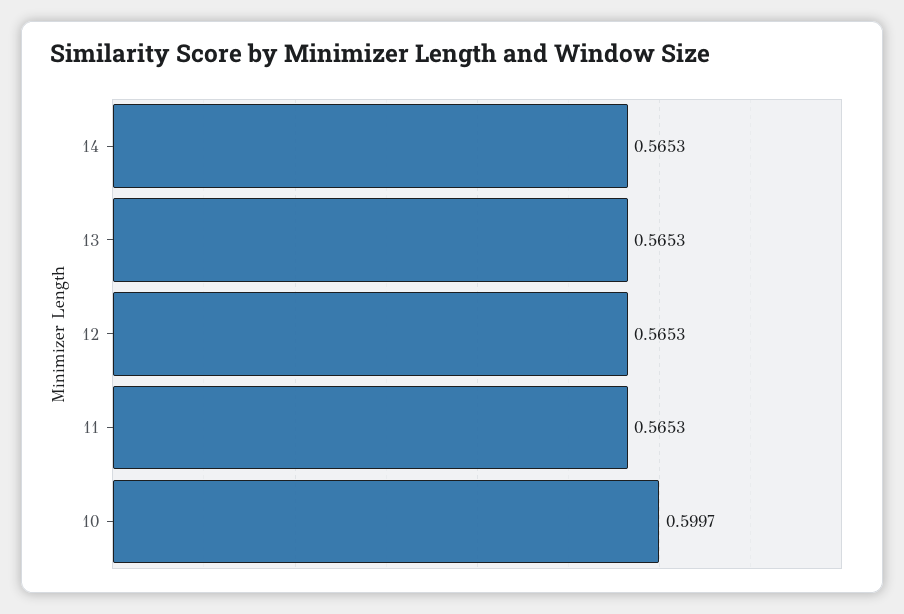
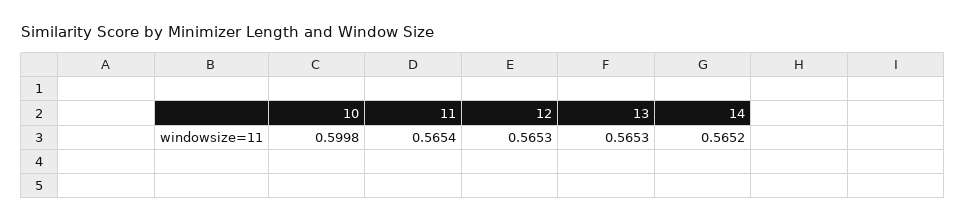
14: 0.5653 -> 0.5652
11: 0.5653 -> 0.5654
10: 0.5997 -> 0.5998

